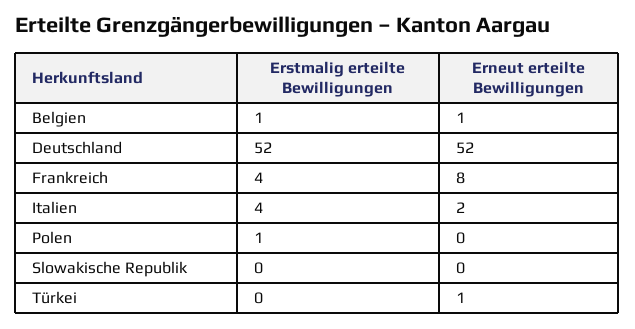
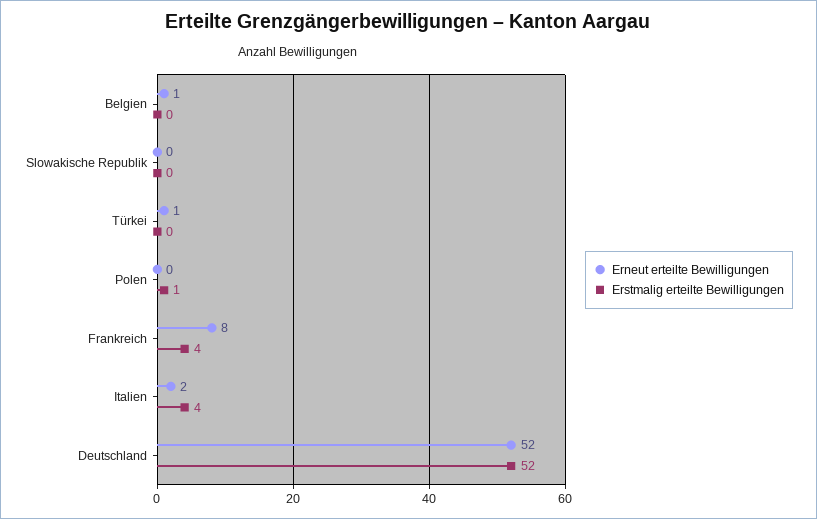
Erstmalig erteilte Bewilligungen, Belgien: 1 -> 0

